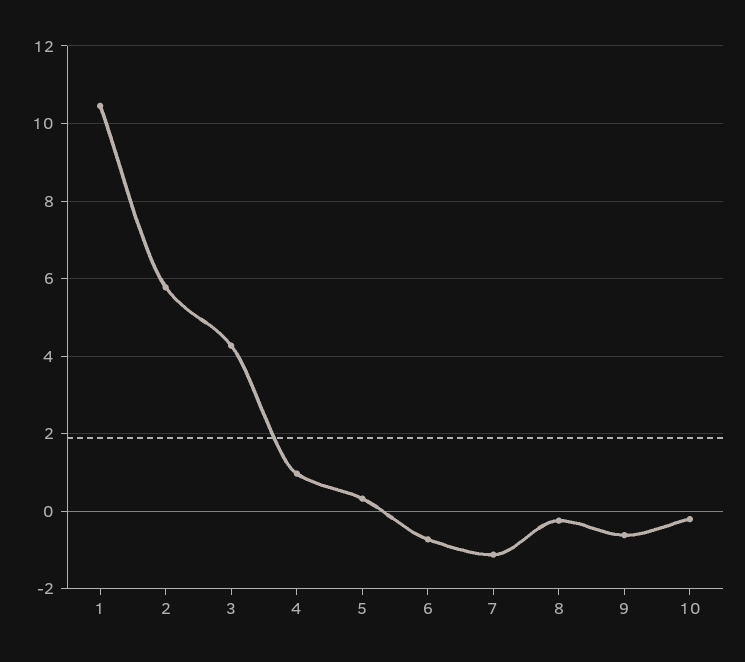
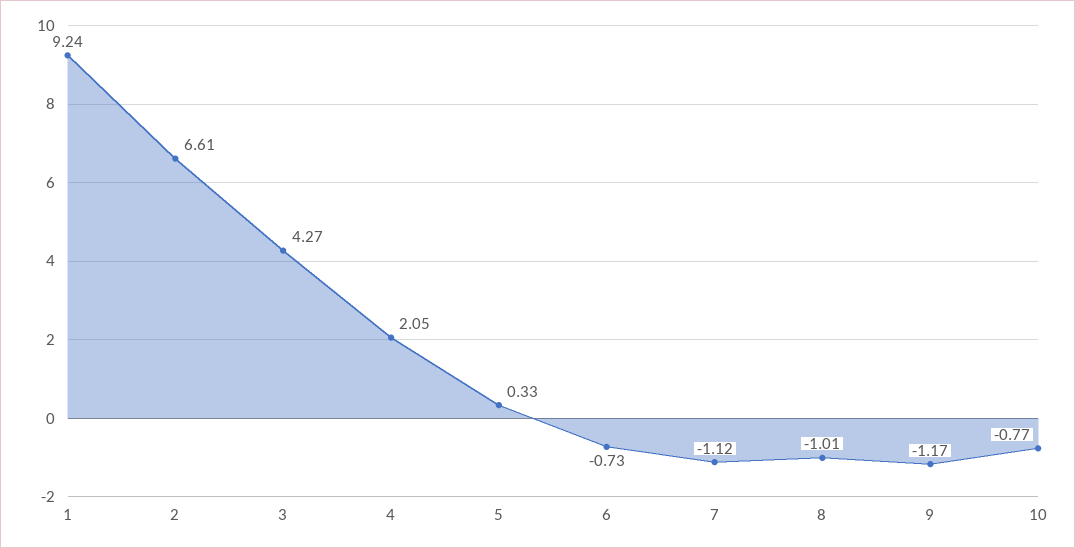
1: 10.4 -> 9.24
2: 5.8 -> 6.61
4: 1 -> 2.05
8: -0.2 -> -1.01
9: -0.6 -> -1.17
10: -0.2 -> -0.77

